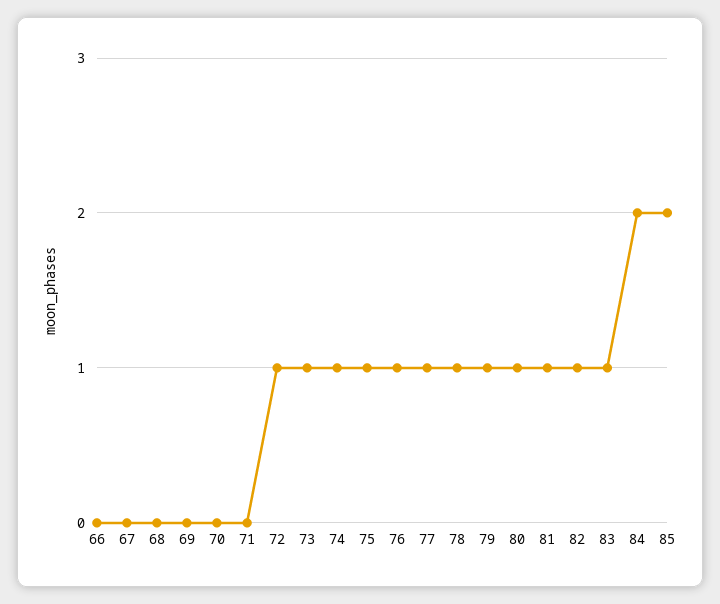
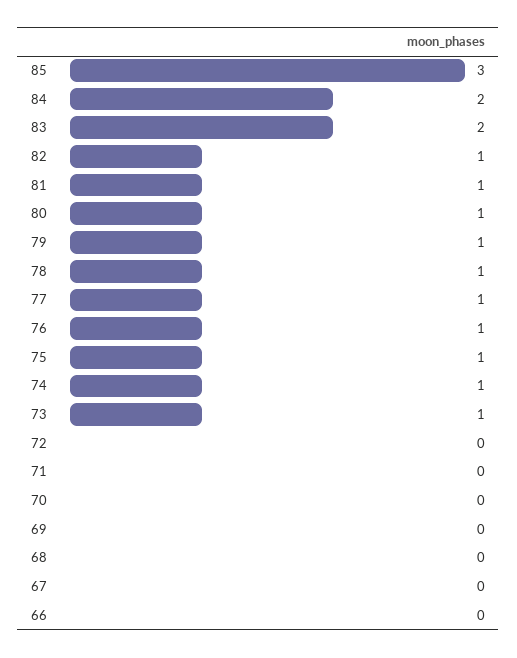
72: 1 -> 0
83: 1 -> 2
85: 2 -> 3

